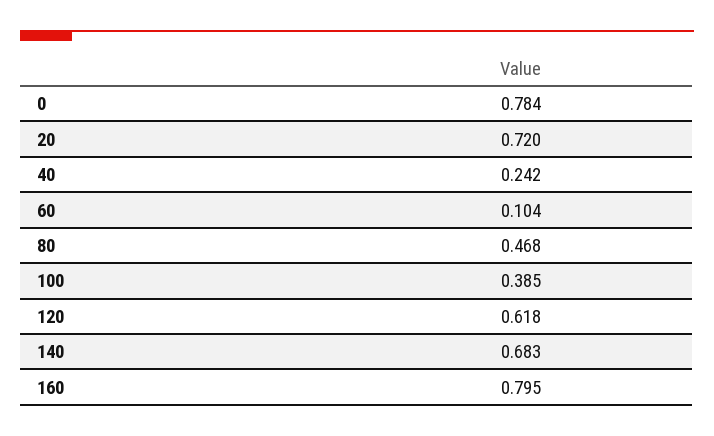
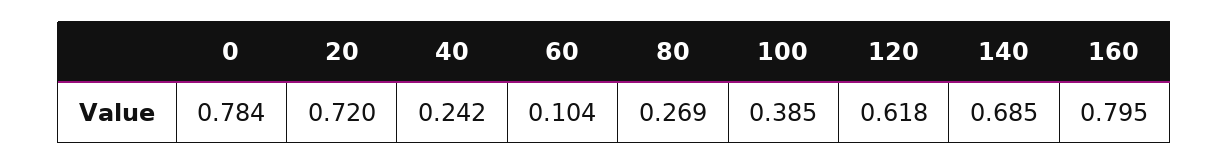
80: 0.468 -> 0.269
140: 0.683 -> 0.685

